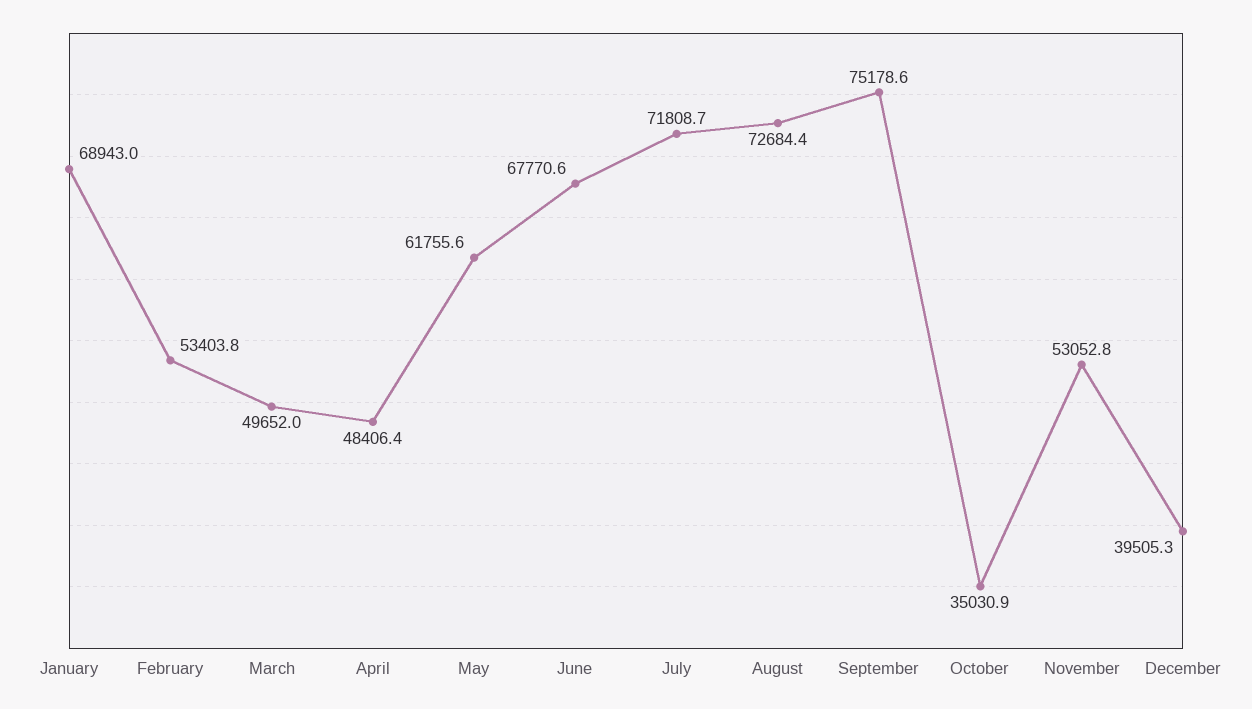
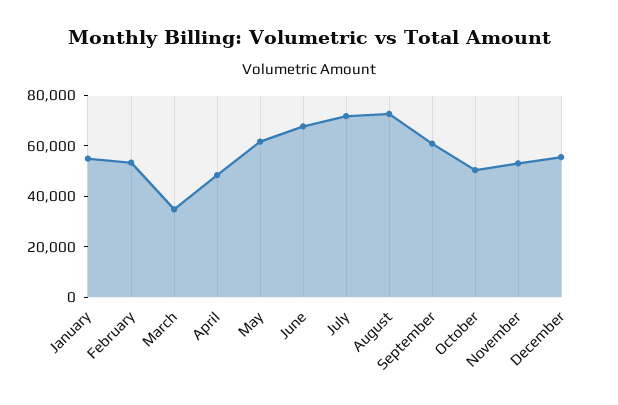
January: 68943 -> 55000
March: 49652 -> 35000
September: 75178.6 -> 60000
October: 35030.9 -> 50000
December: 39505.3 -> 55000

